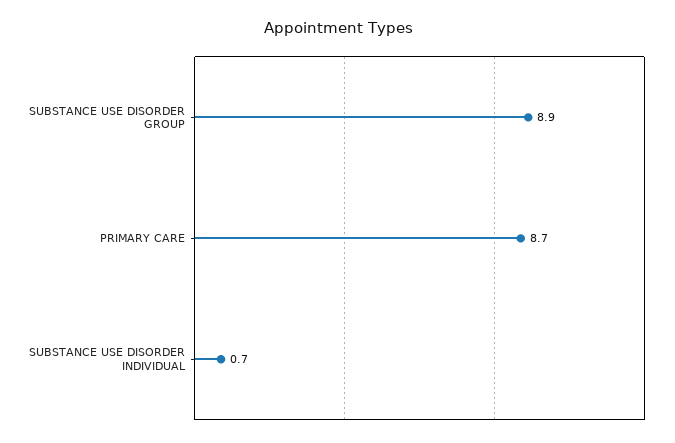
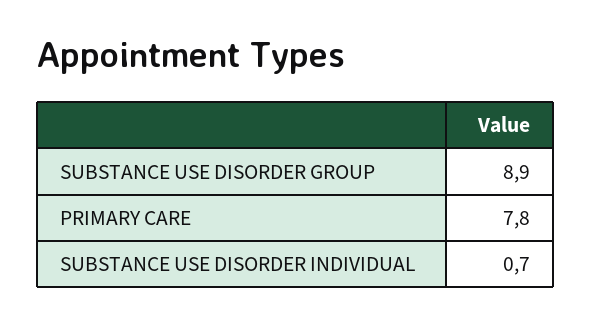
PRIMARY CARE: 8.7 -> 7.8

